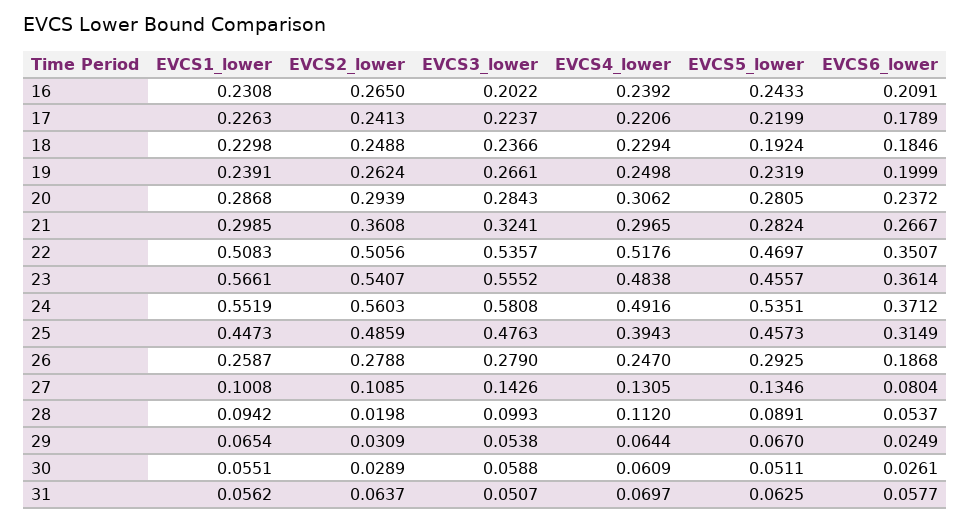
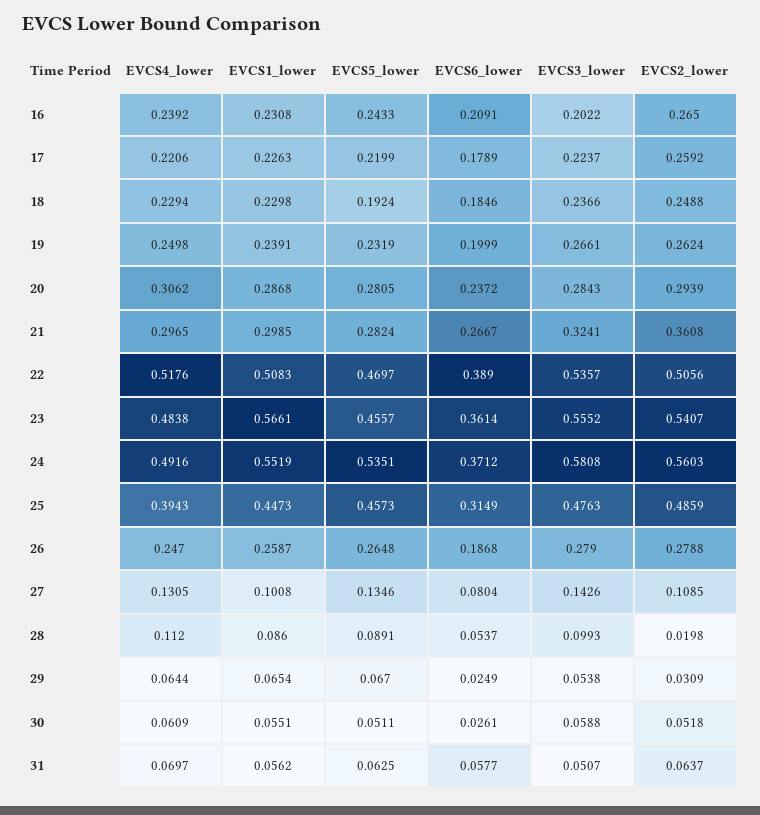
EVCS2_lower, 17: 0.2413 -> 0.2592
EVCS6_lower, 22: 0.3507 -> 0.389
EVCS5_lower, 26: 0.2925 -> 0.2648
EVCS1_lower, 28: 0.0942 -> 0.086
EVCS2_lower, 30: 0.0289 -> 0.0518

